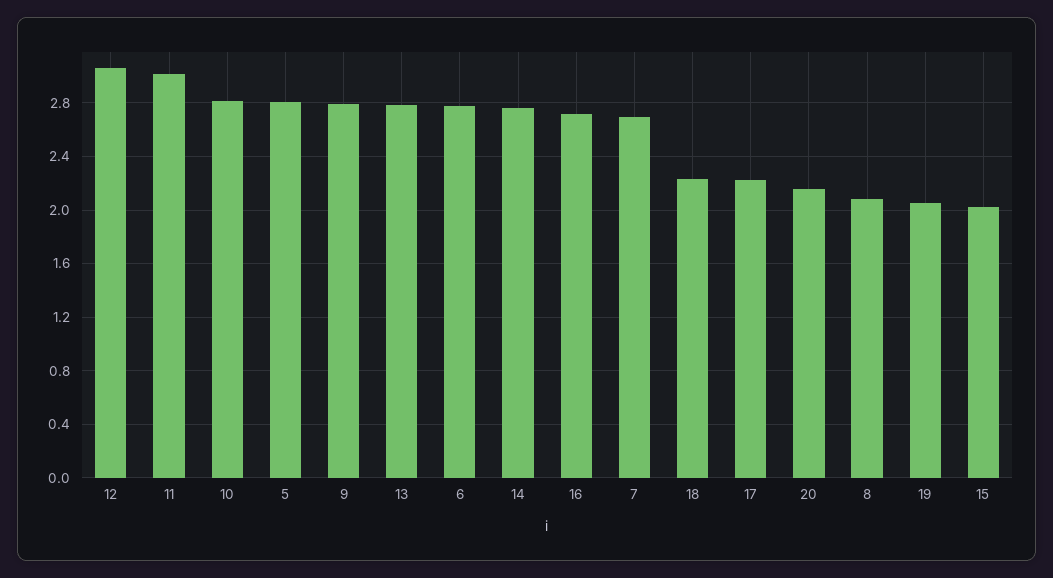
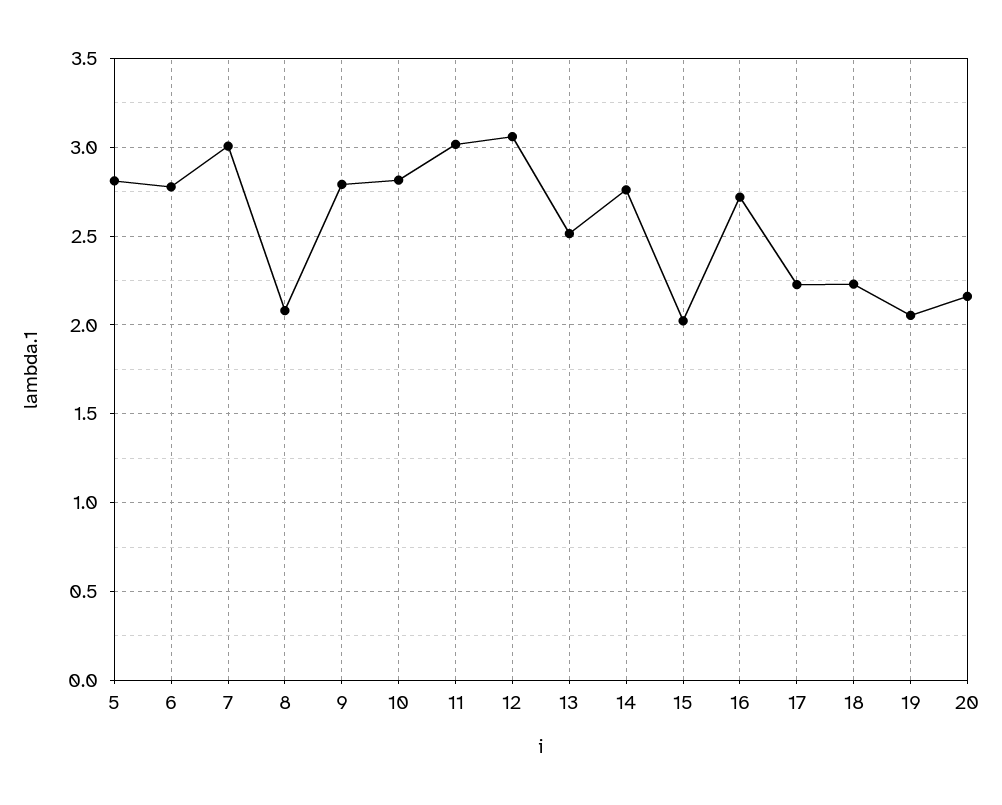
13: 2.8 -> 2.5
7: 2.7 -> 3

